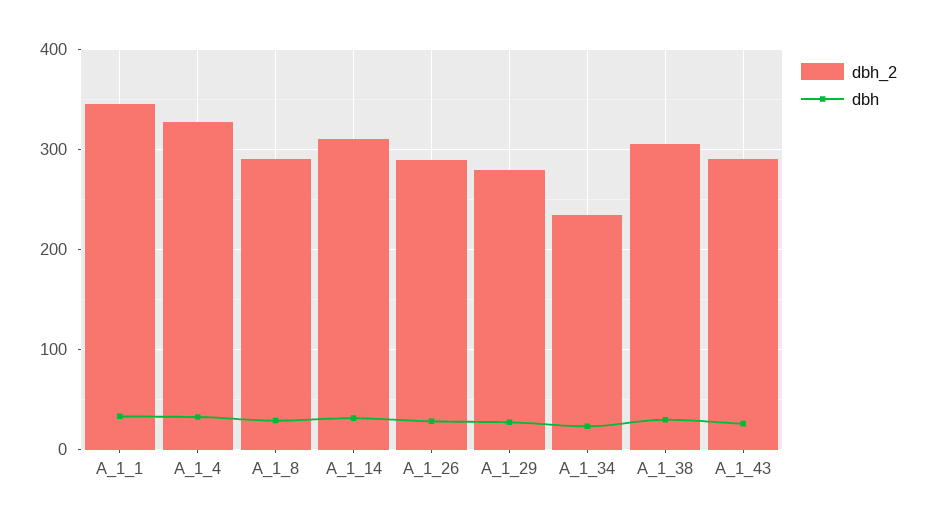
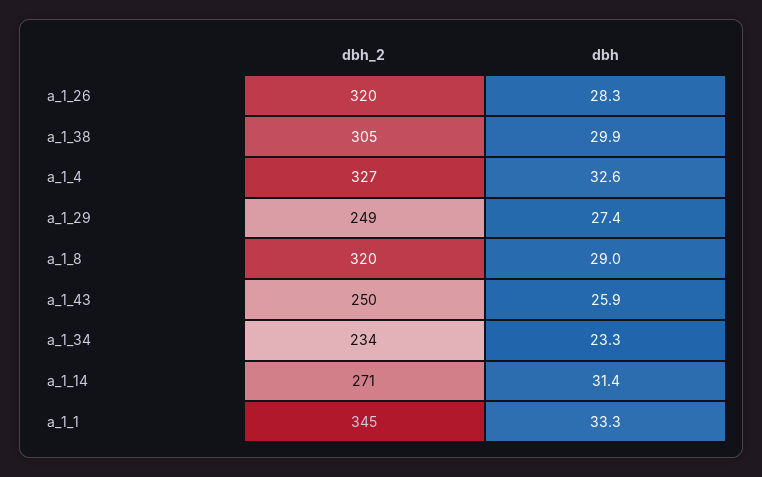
dbh_2, A_1_8: 290 -> 320
dbh_2, A_1_14: 310 -> 271
dbh_2, A_1_26: 290 -> 320
dbh_2, A_1_29: 280 -> 249
dbh_2, A_1_43: 290 -> 250

